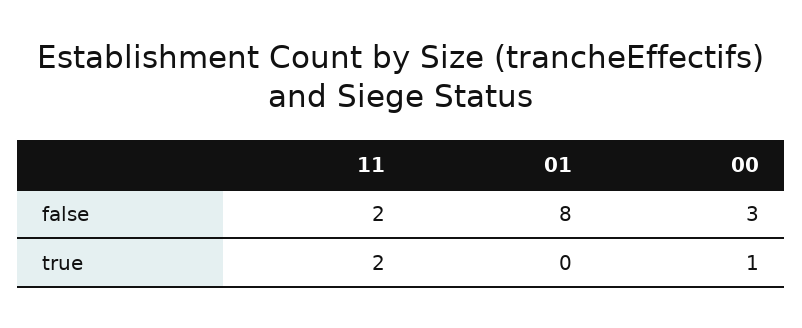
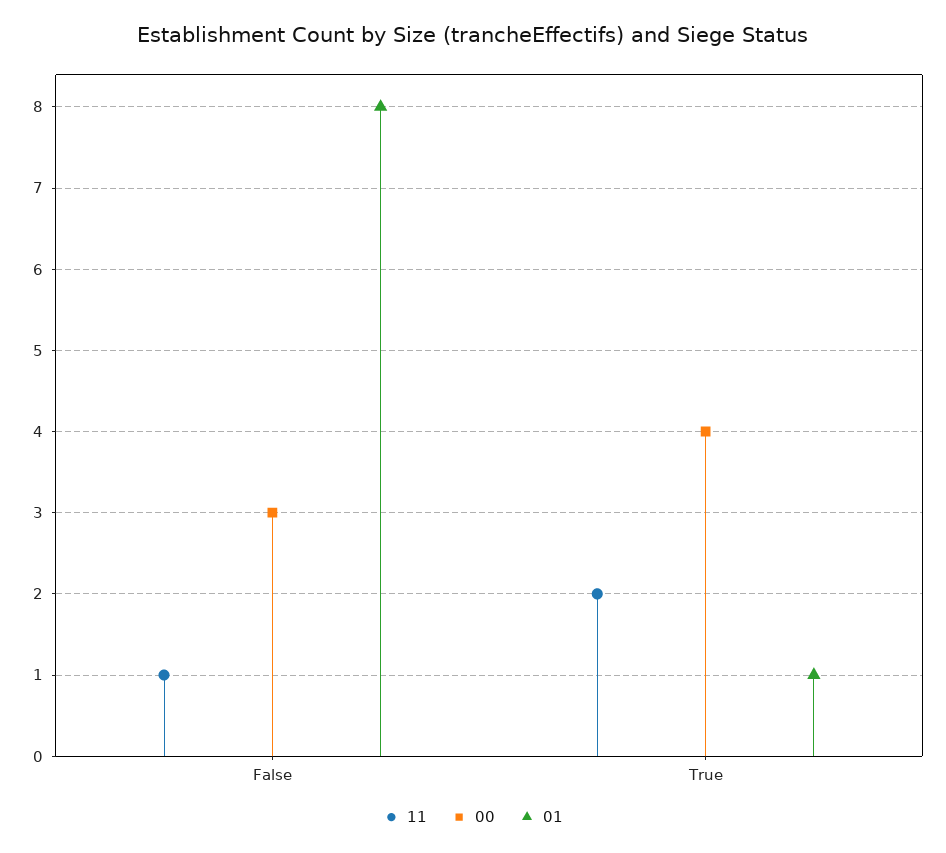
11, false: 2 -> 1
01, true: 0 -> 1
00, true: 1 -> 4

